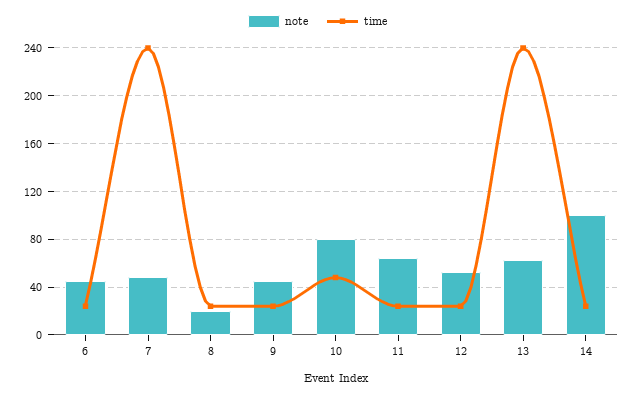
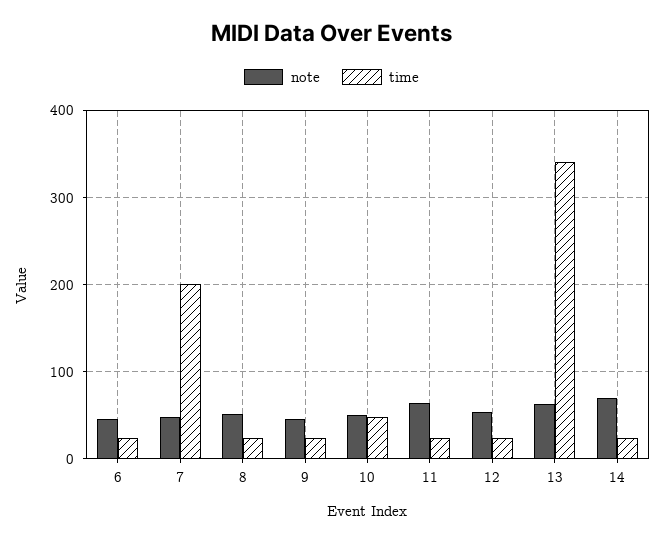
time, 7: 240 -> 200
note, 8: 20 -> 50
note, 10: 80 -> 50
time, 13: 240 -> 340
note, 14: 100 -> 70

